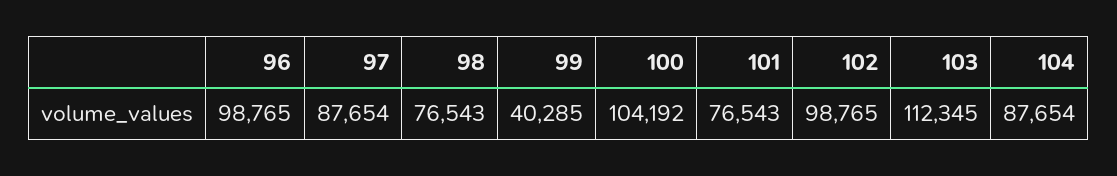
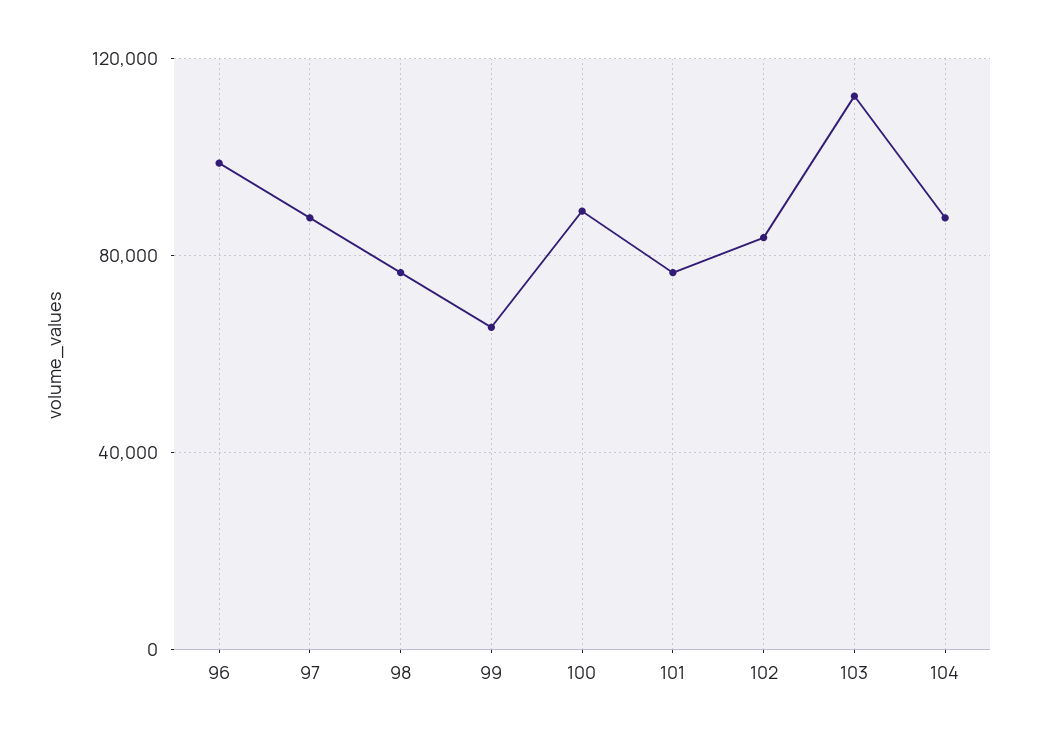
99: 40285 -> 65000
100: 104192 -> 90000
102: 98765 -> 85000

